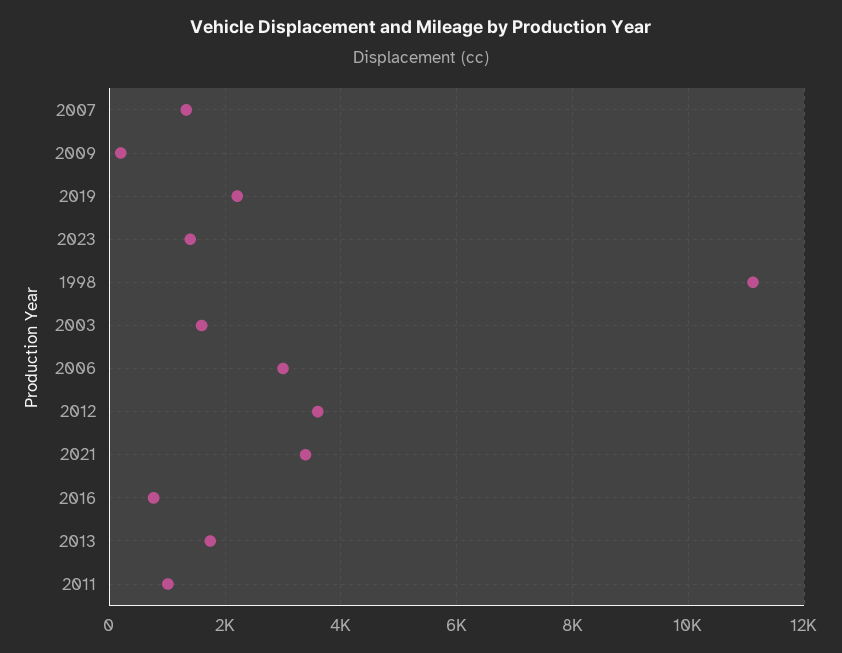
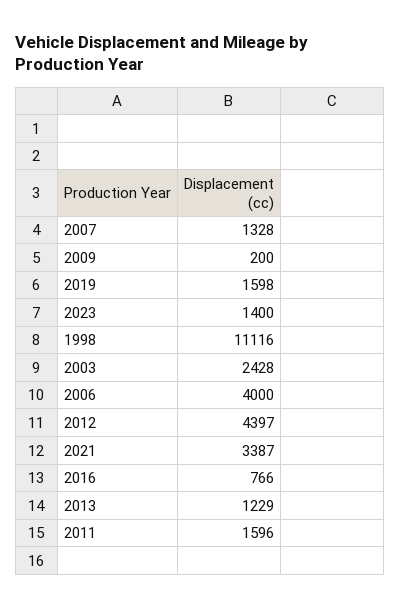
2019: 2200 -> 1598
2003: 1600 -> 2428
2006: 3000 -> 4000
2012: 3600 -> 4397
2013: 1800 -> 1229
2011: 1000 -> 1596

